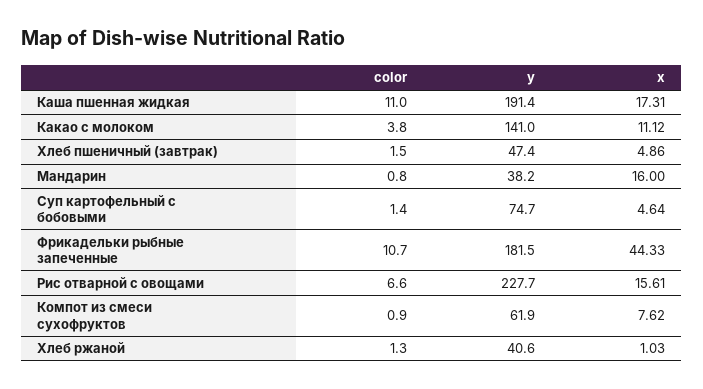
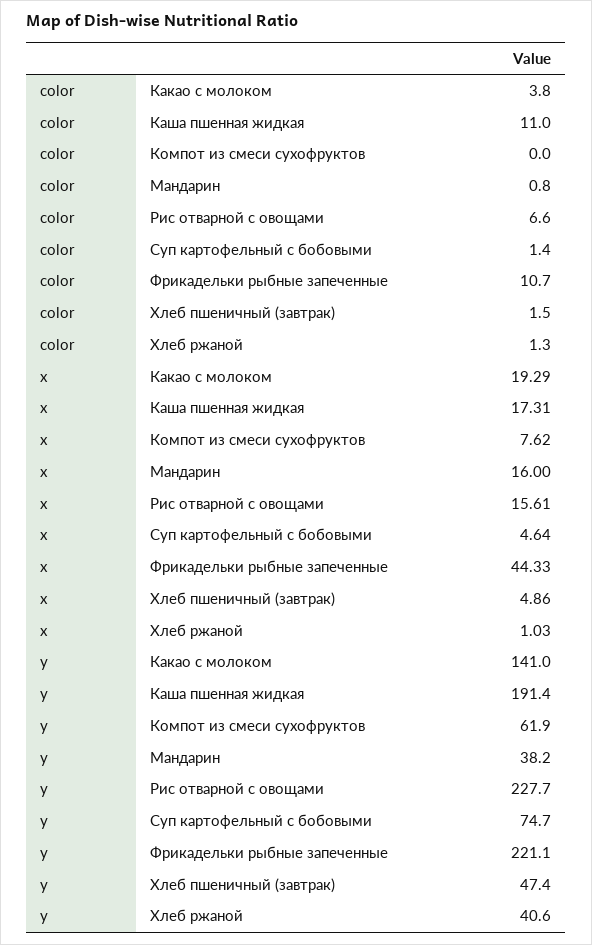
x, Какао с молоком: 11.12 -> 19.29
y, Фрикадельки рыбные запеченные: 181.5 -> 221.1
color, Компот из смеси сухофруктов: 0.9 -> 0

